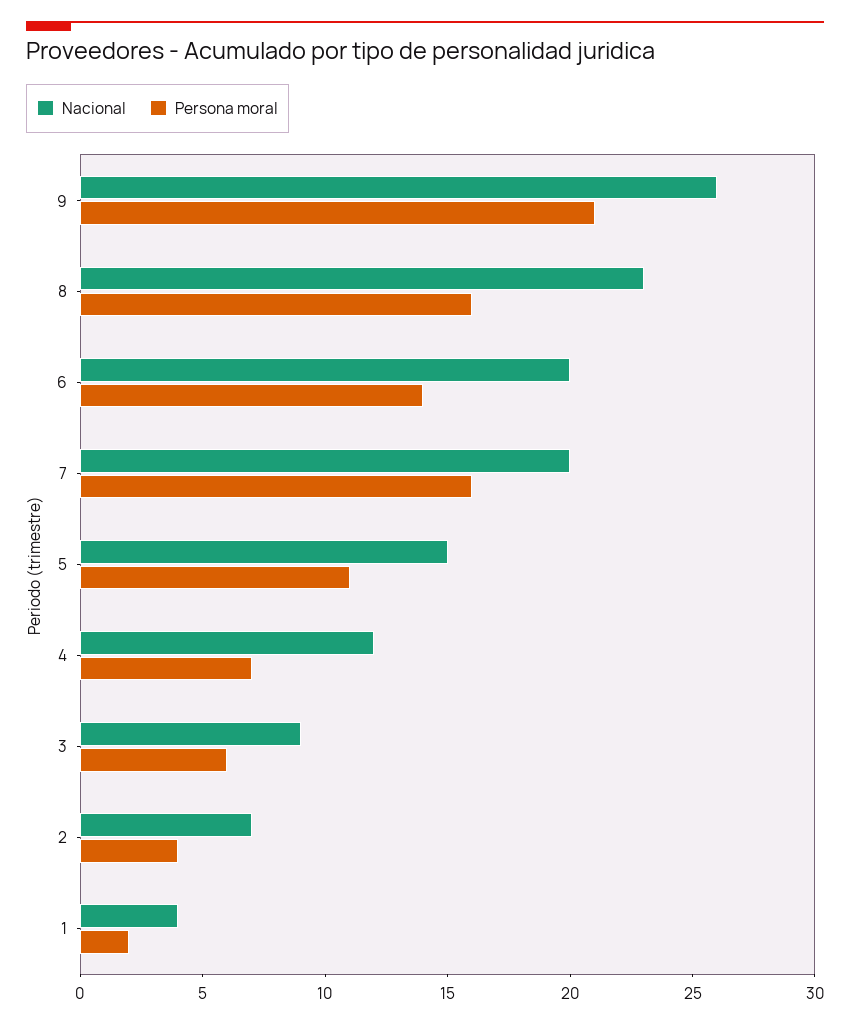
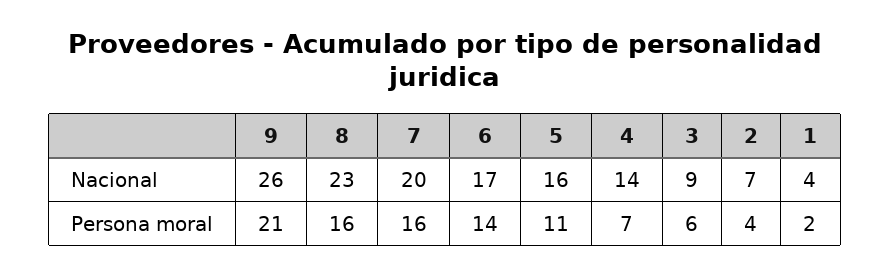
Nacional, 6: 20 -> 17
Nacional, 5: 15 -> 16
Nacional, 4: 12 -> 14

